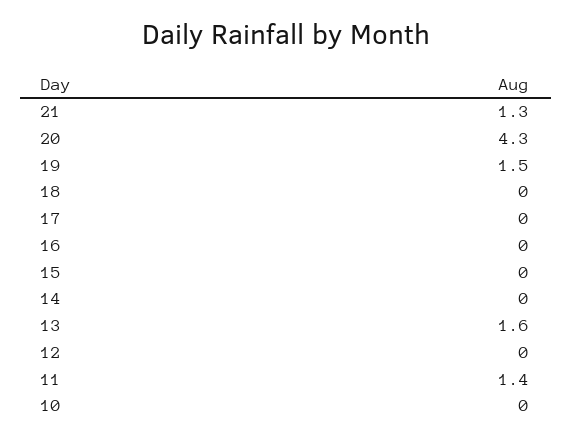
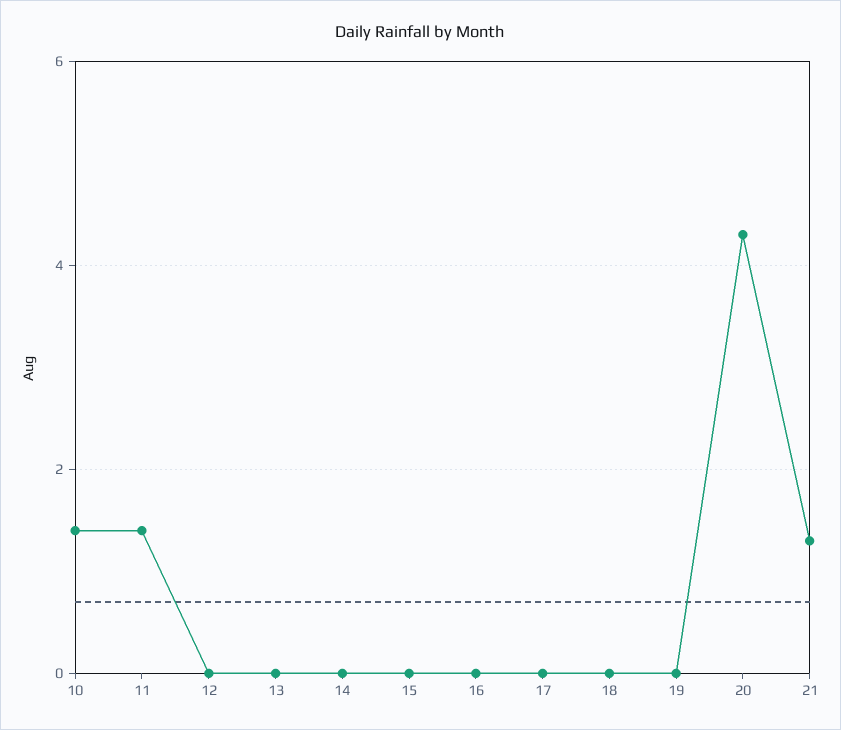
19: 1.5 -> 0
13: 1.6 -> 0
10: 0 -> 1.5

